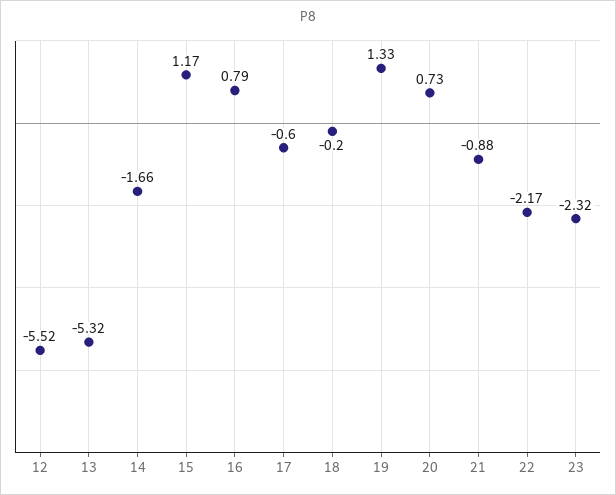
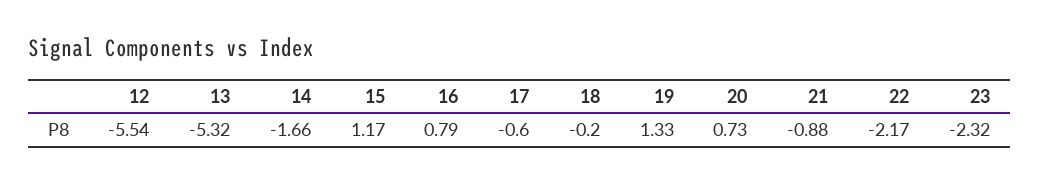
12: -5.52 -> -5.54

